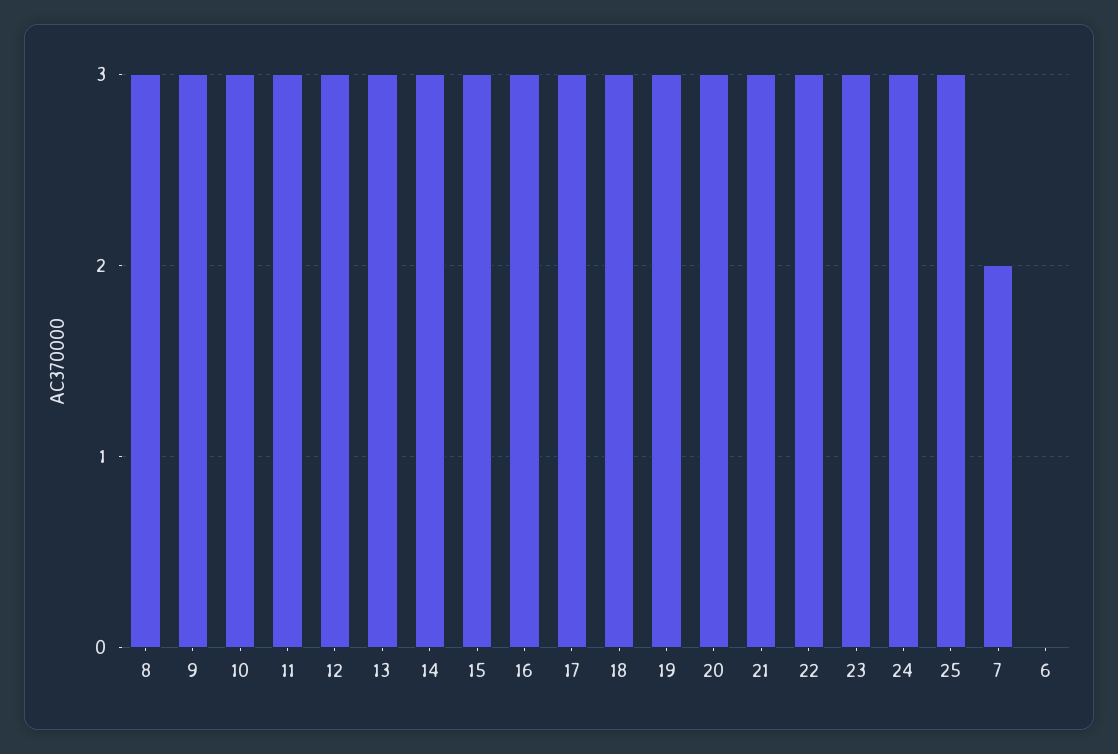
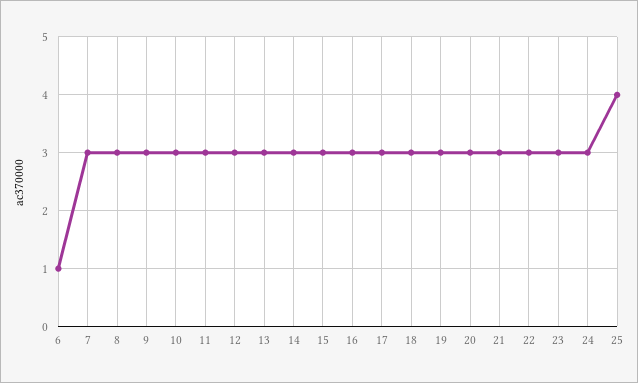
25: 3 -> 4
7: 2 -> 3
6: 0 -> 1

